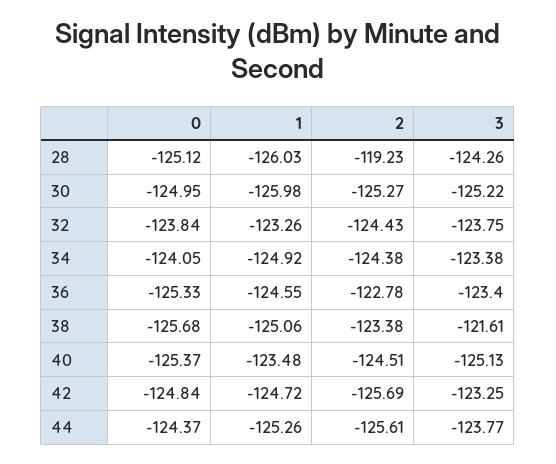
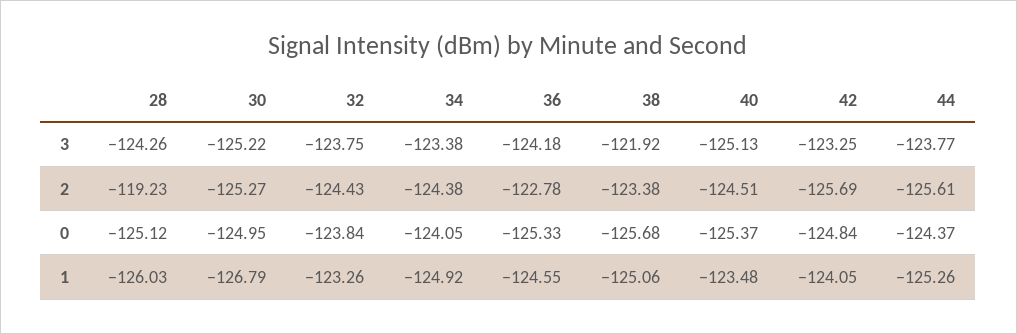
1, 30: -125.98 -> -126.79
3, 36: -123.4 -> -124.18
3, 38: -121.61 -> -121.92
1, 42: -124.72 -> -124.05

